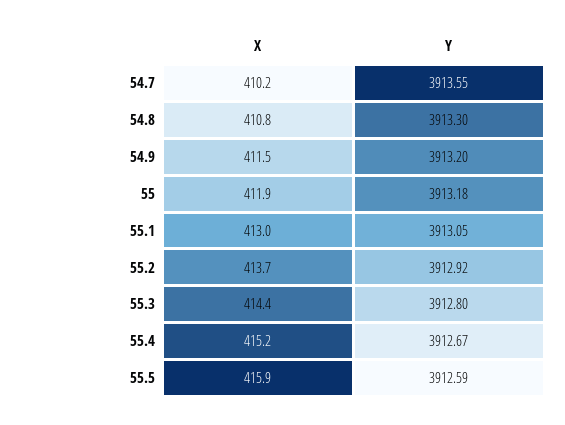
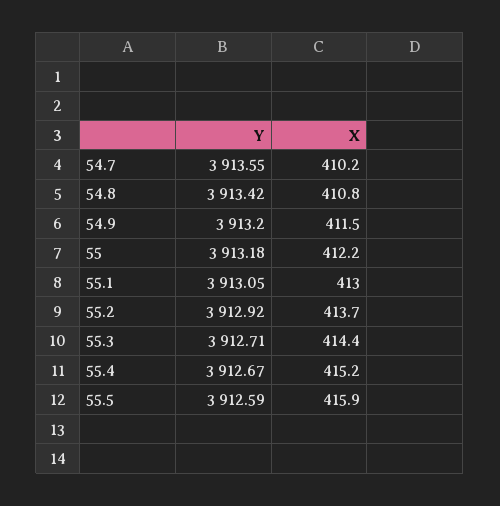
Y, 54.8: 3913.3 -> 3913.42
X, 55: 411.9 -> 412.2
Y, 55.3: 3912.8 -> 3912.71

